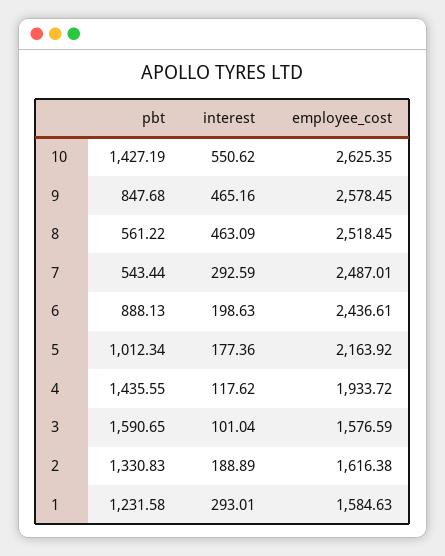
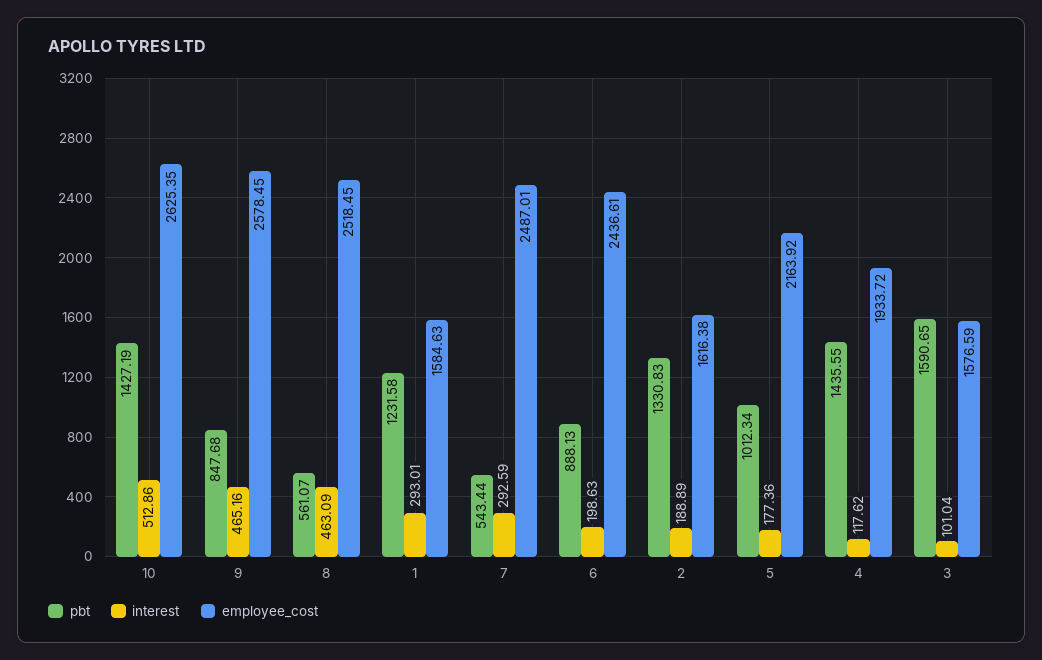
interest, 10: 550.62 -> 512.86
pbt, 8: 561.22 -> 561.07

